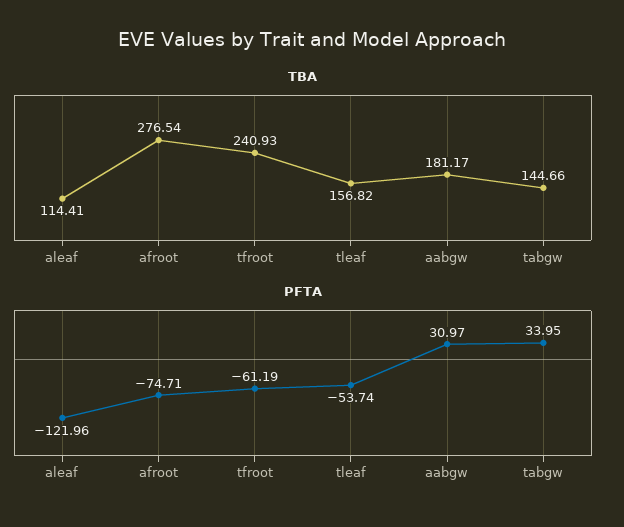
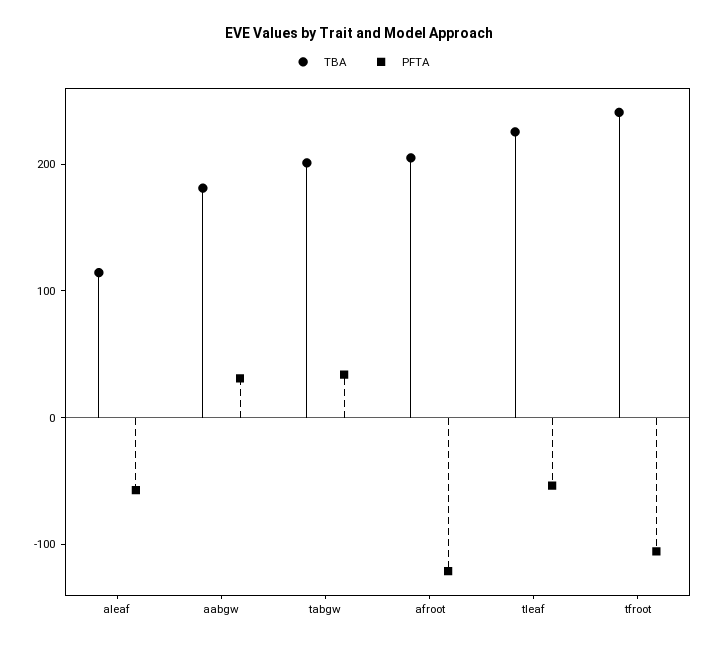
TBA, afroot: 276.54 -> 200
TBA, tleaf: 156.82 -> 220
TBA, tabgw: 144.66 -> 200
PFTA, aleaf: -121.96 -> -60
PFTA, afroot: -74.71 -> -120
PFTA, tfroot: -61.19 -> -100

